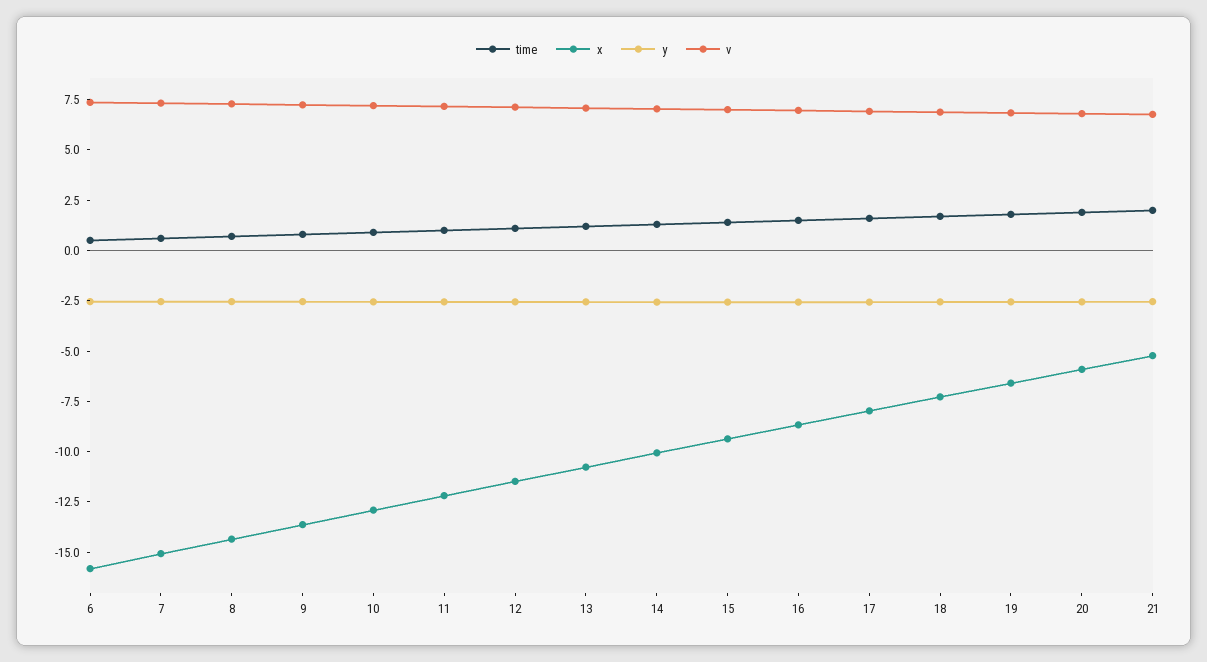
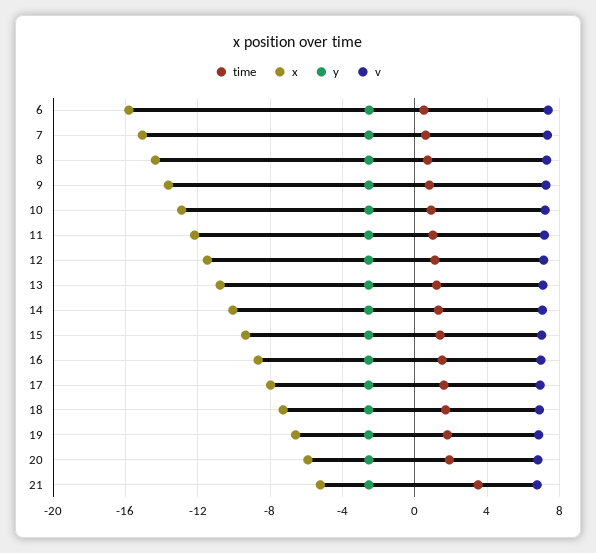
time, 21: 2 -> 3.5

